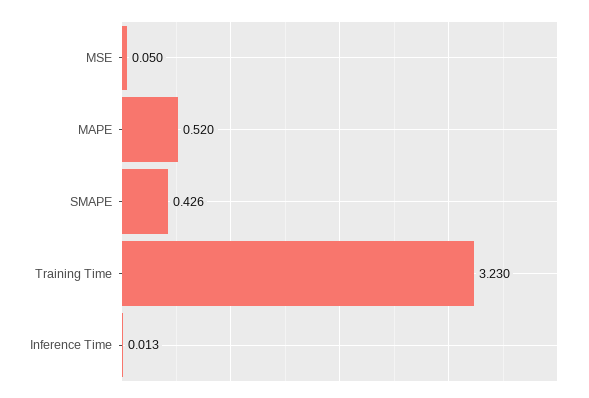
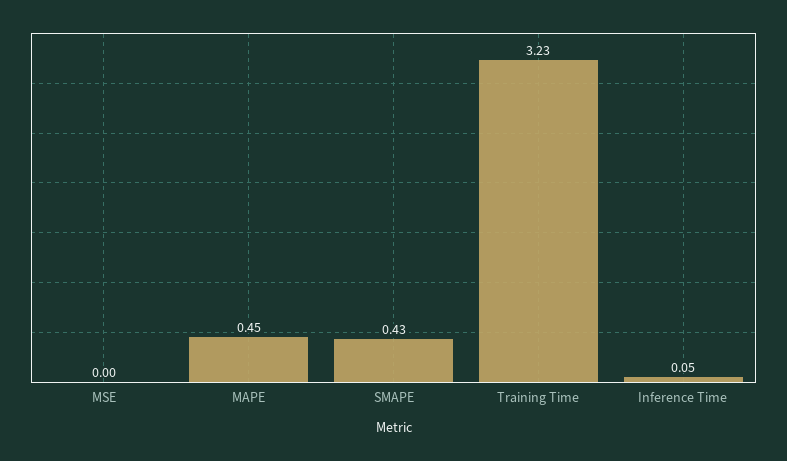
MSE: 0.05 -> 0
MAPE: 0.52 -> 0.45
Inference Time: 0.013 -> 0.05

